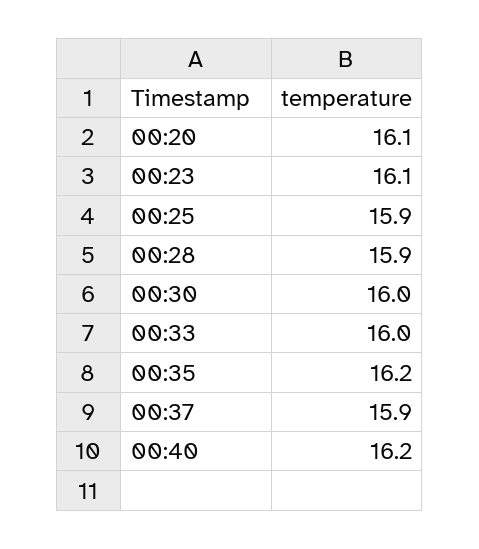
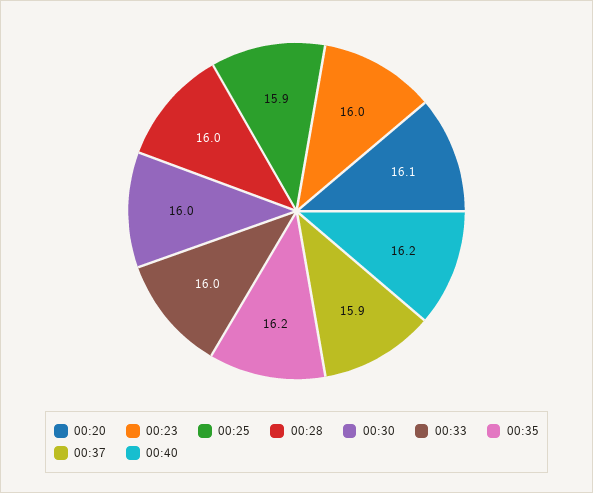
00:23: 16.1 -> 16
00:28: 15.9 -> 16

